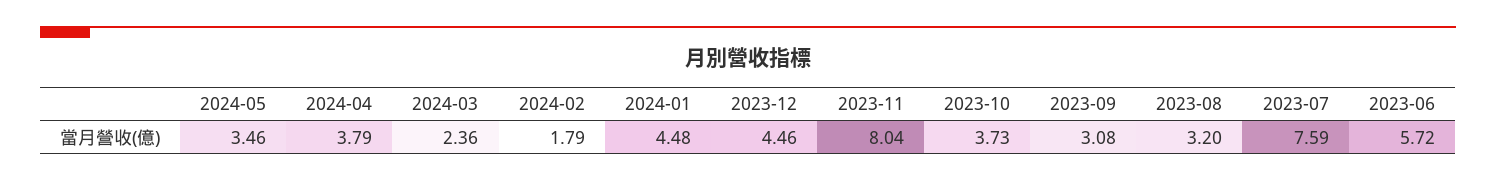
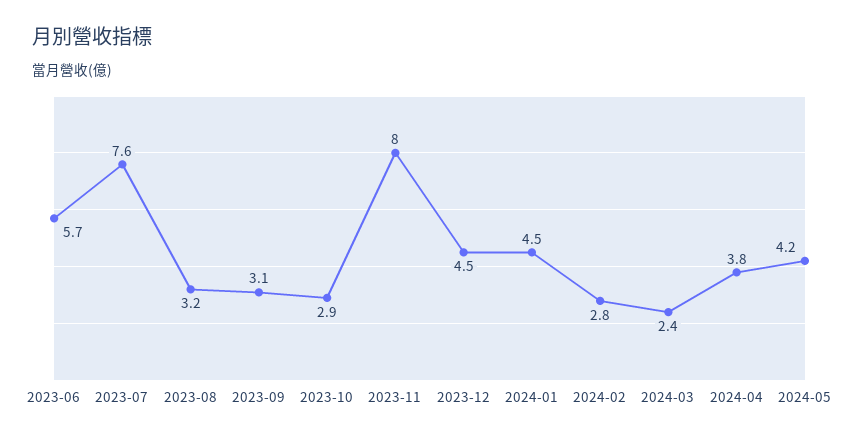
2024-05: 3.46 -> 4.2
2024-02: 1.79 -> 2.8
2023-10: 3.73 -> 2.9

